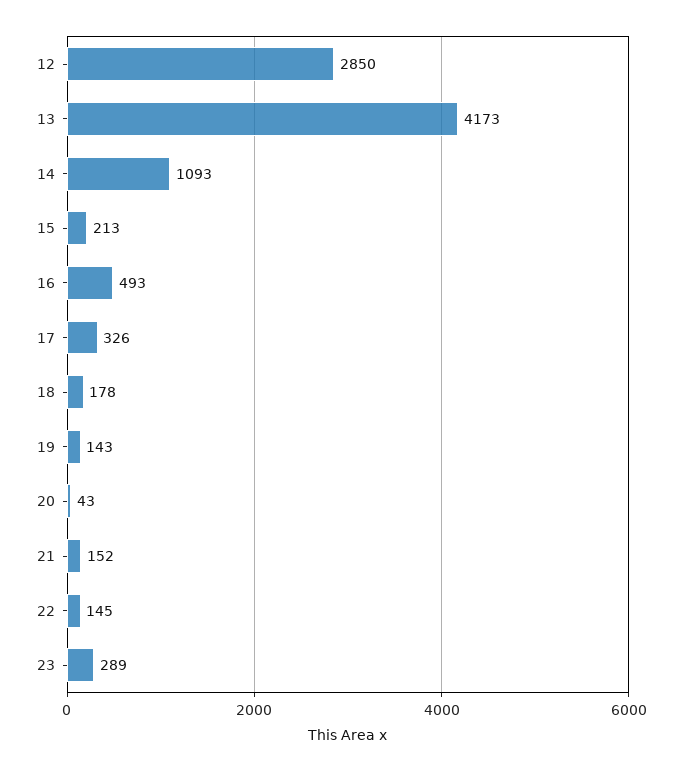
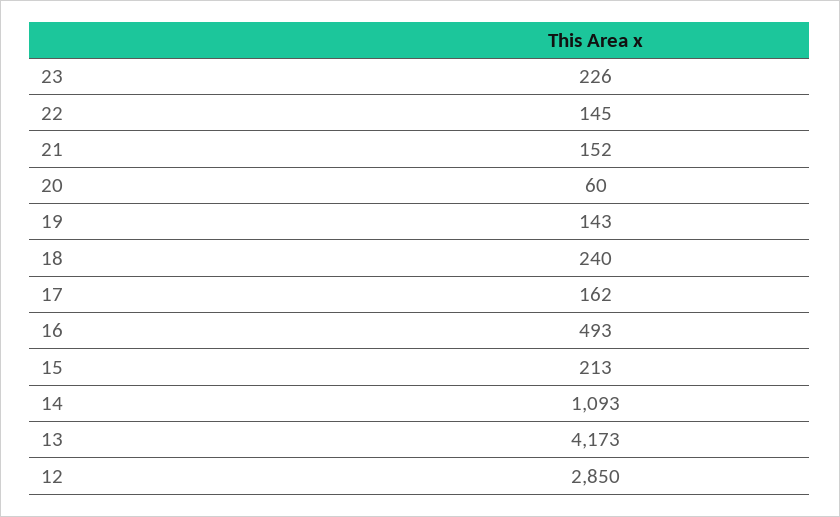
17: 326 -> 162
18: 178 -> 240
20: 43 -> 60
23: 289 -> 226

